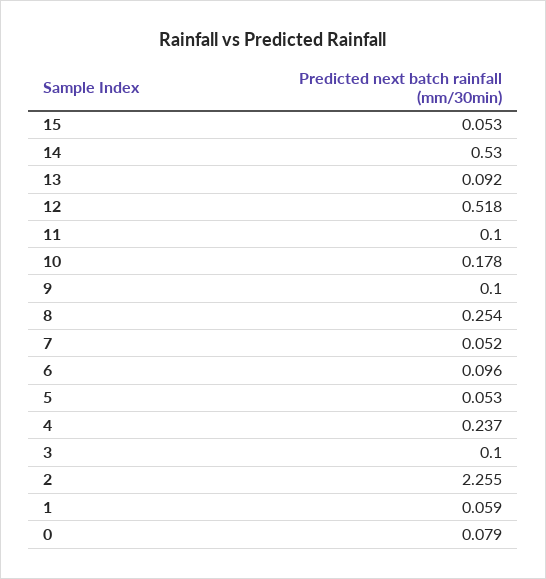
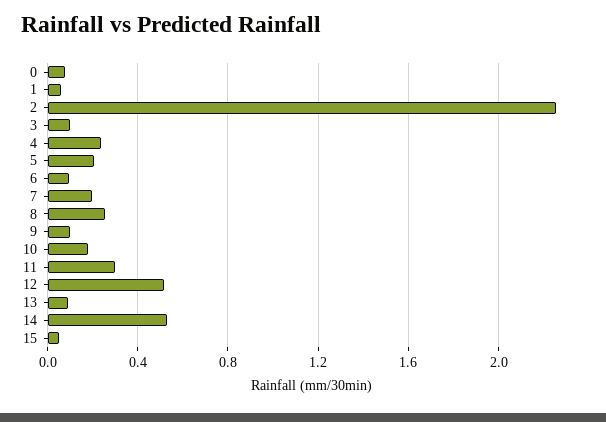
11: 0.1 -> 0.3
7: 0.052 -> 0.2
5: 0.053 -> 0.2

